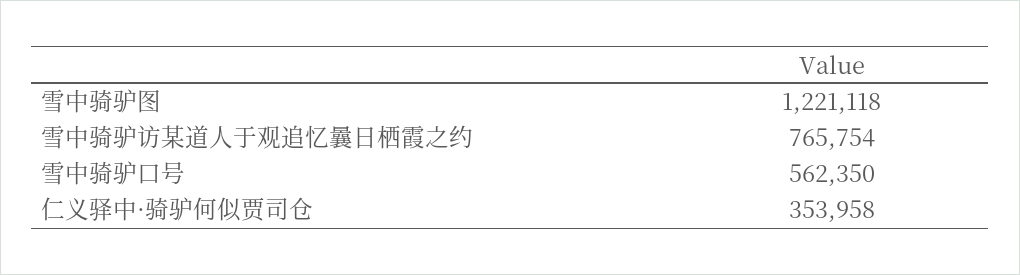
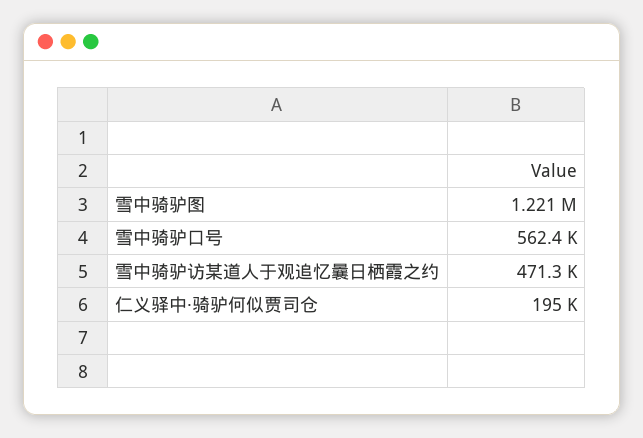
雪中骑驴访某道人于观追忆曩日栖霞之约: 765754 -> 471300
仁义驿中·骑驴何似贾司仓: 353958 -> 195000

